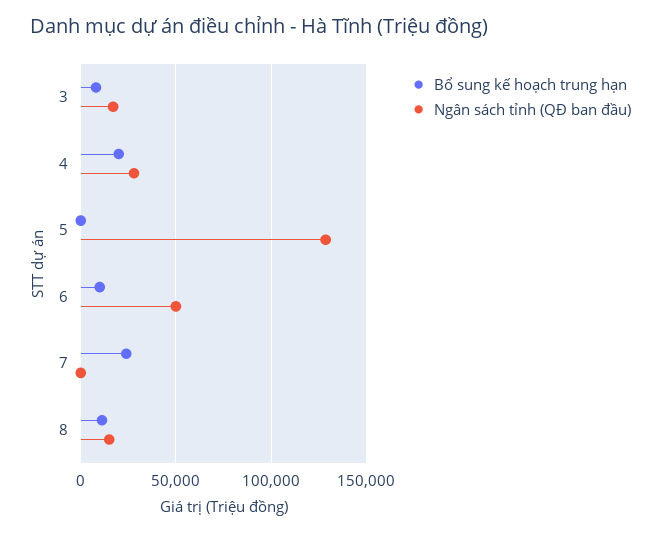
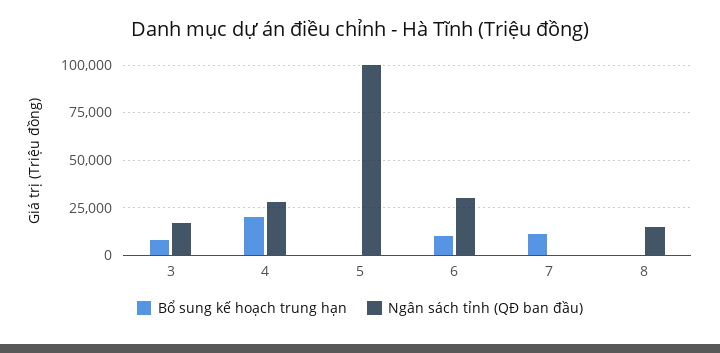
Ngân sách tỉnh (QĐ ban đầu), 5: 130000 -> 100000
Ngân sách tỉnh (QĐ ban đầu), 6: 50000 -> 30000
Bổ sung kế hoạch trung hạn, 7: 25000 -> 10000
Bổ sung kế hoạch trung hạn, 8: 10000 -> 0

